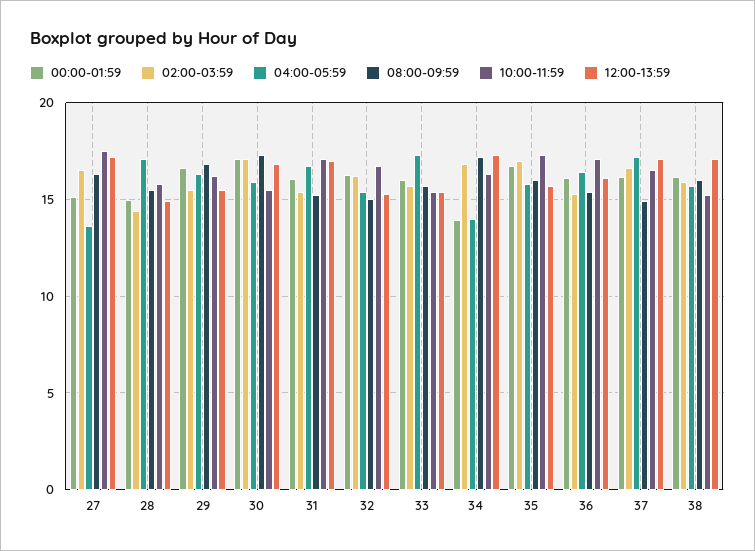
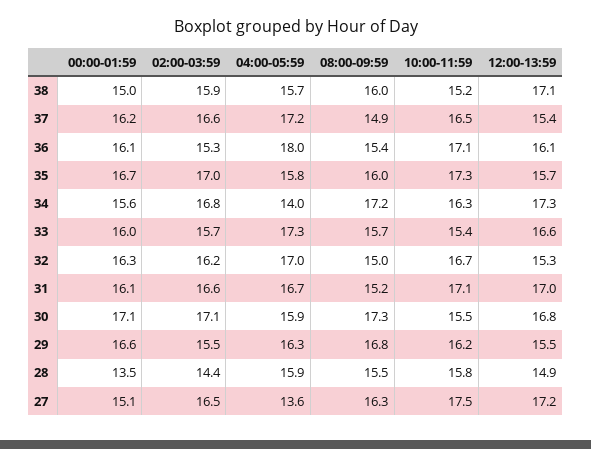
00:00-01:59, 28: 15 -> 13.5
04:00-05:59, 28: 17 -> 15.9
02:00-03:59, 31: 15.5 -> 16.6
04:00-05:59, 32: 15.5 -> 17
12:00-13:59, 33: 15.5 -> 16.6
00:00-01:59, 34: 14 -> 15.6
04:00-05:59, 36: 16.5 -> 18
12:00-13:59, 37: 17 -> 15.4
00:00-01:59, 38: 16 -> 15

